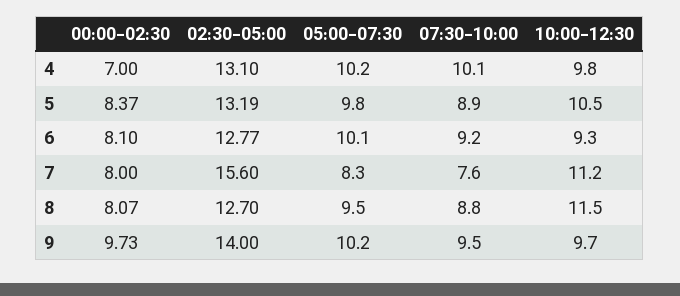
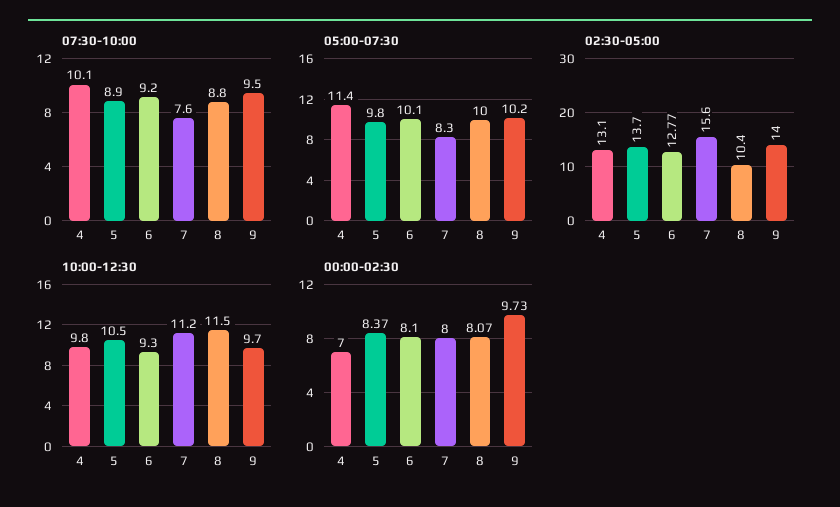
05:00-07:30, 4: 10.2 -> 11.4
02:30-05:00, 5: 13.19 -> 13.7
02:30-05:00, 8: 12.7 -> 10.4
05:00-07:30, 8: 9.5 -> 10

